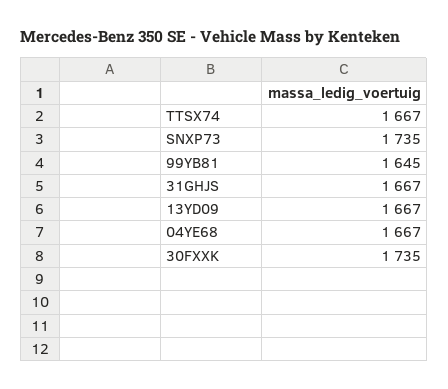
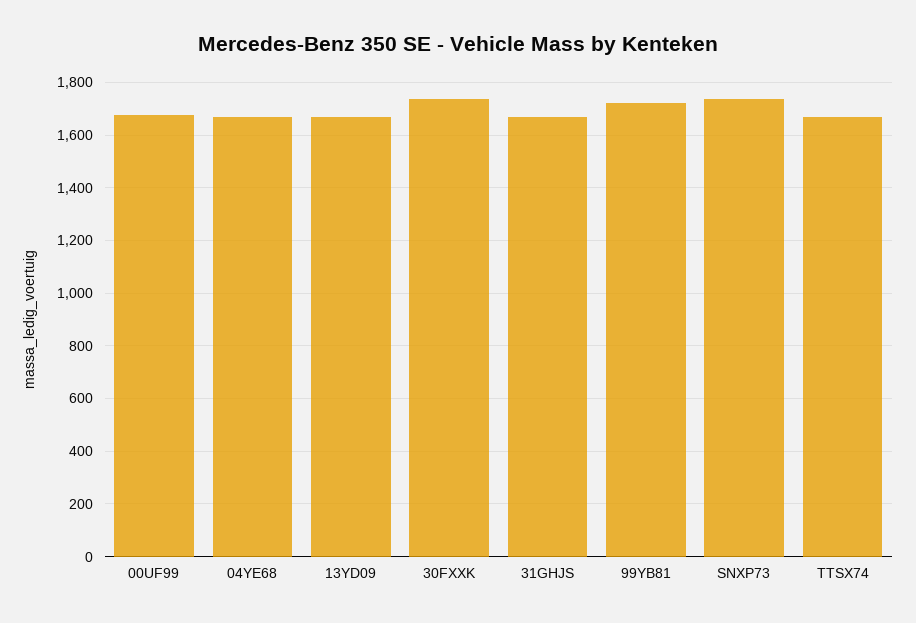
99YB81: 1645 -> 1725
00UF99: none -> 1675

